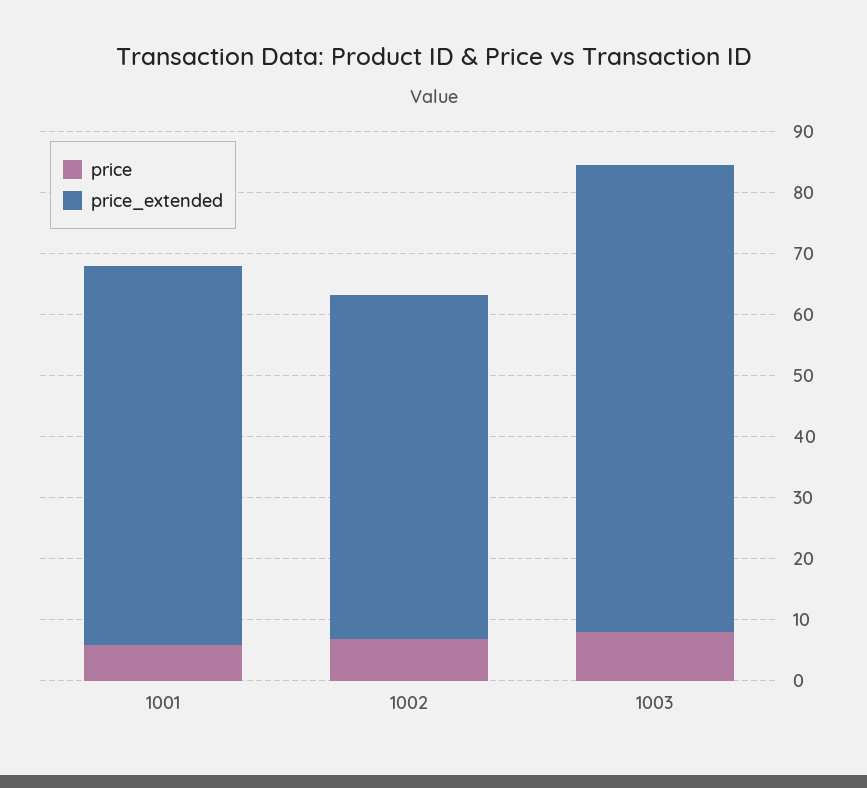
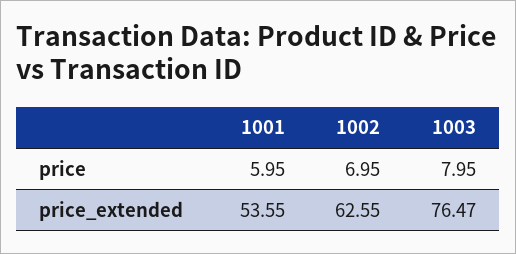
price_extended, 1001: 62 -> 53.55
price_extended, 1002: 56 -> 62.55

